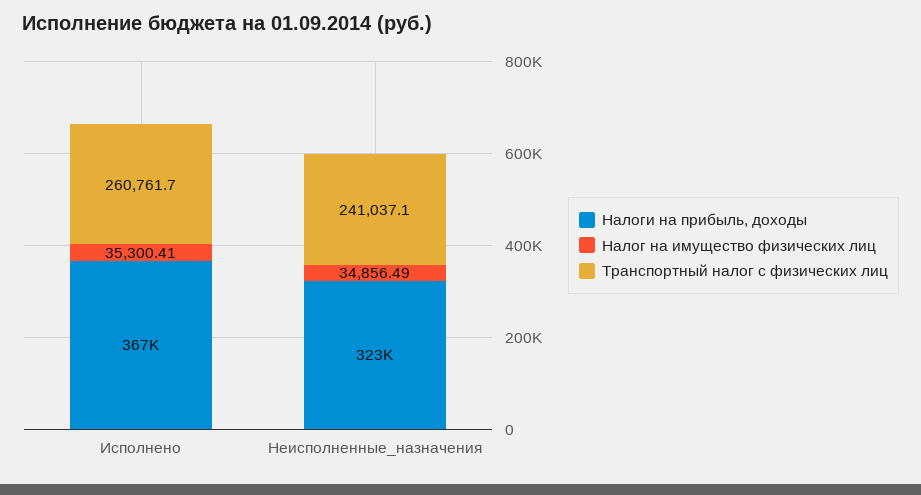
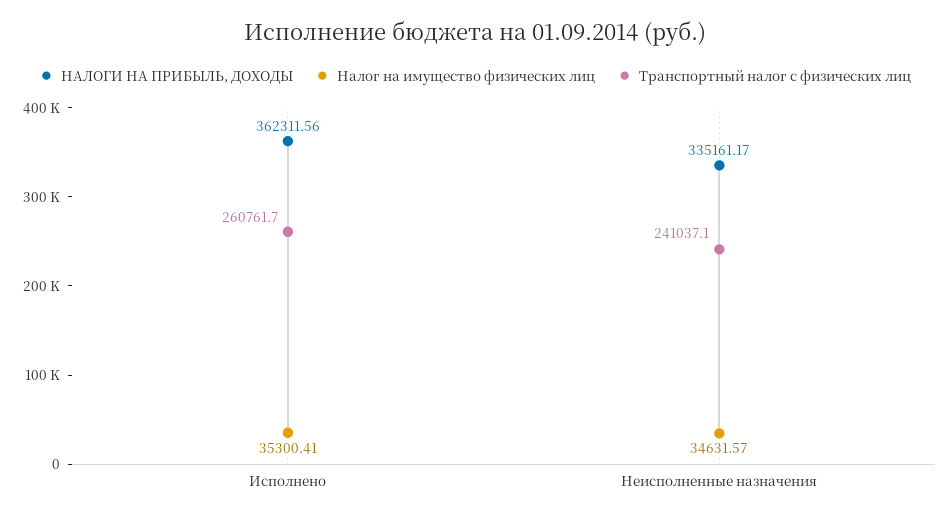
Налоги на прибыль, доходы, Исполнено: 367000 -> 362311.56
Налоги на прибыль, доходы, Неисполненные_назначения: 323000 -> 335161.17
Налог на имущество физических лиц, Неисполненные_назначения: 34856.49 -> 34631.57

